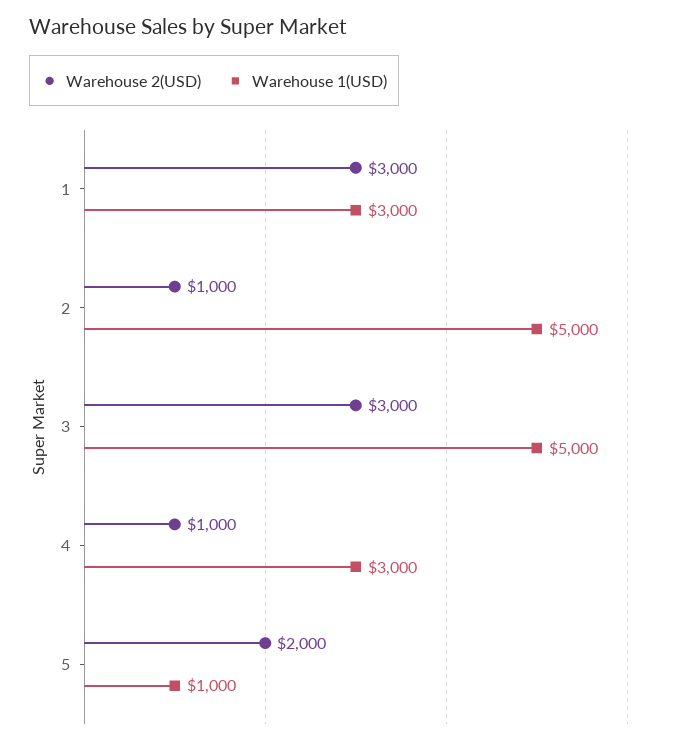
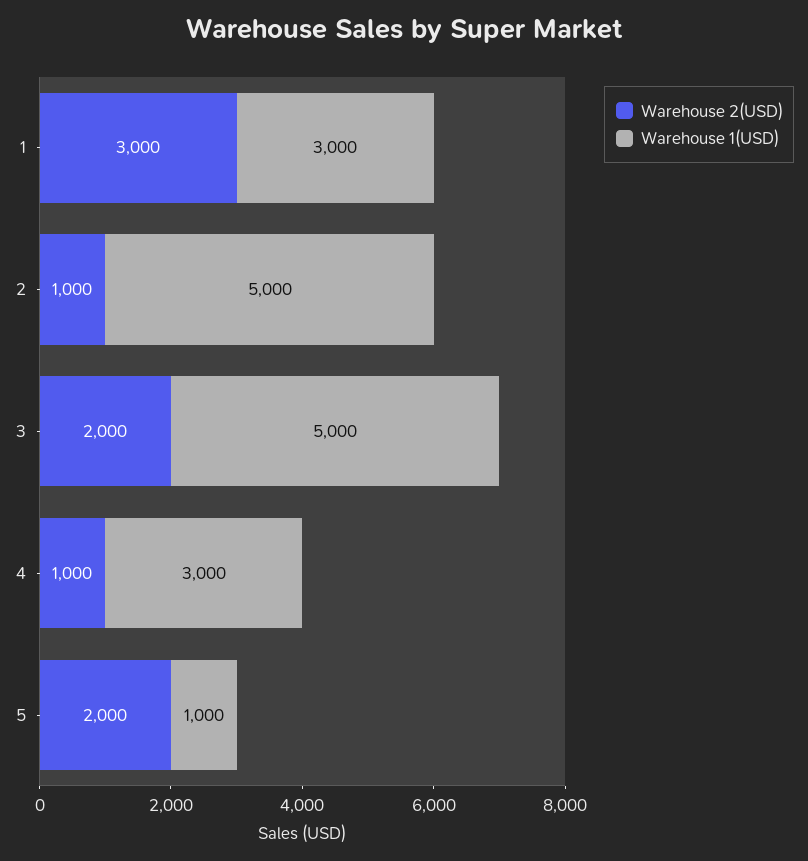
Warehouse 2(USD), 3: 3000 -> 2000

